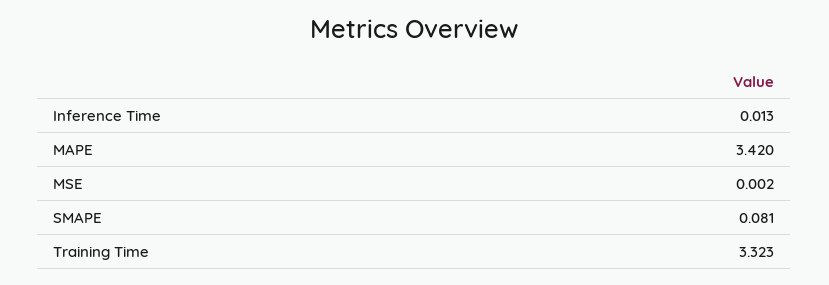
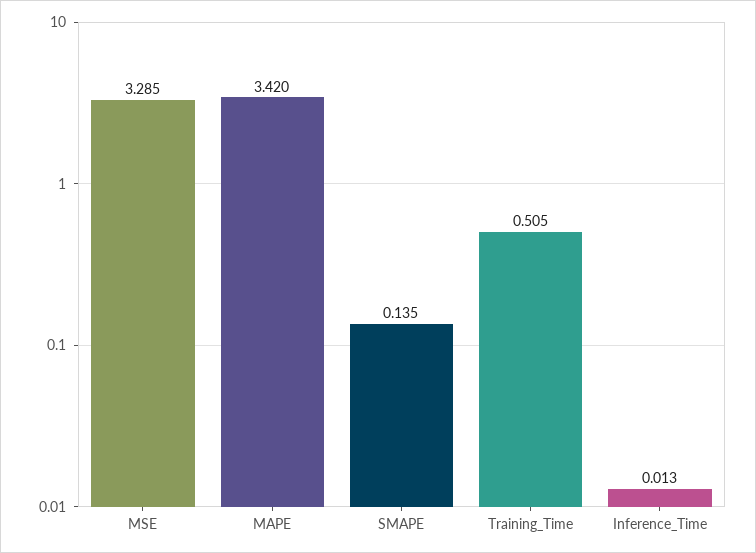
MSE: 0.002 -> 3.285
SMAPE: 0.081 -> 0.135
Training Time: 3.323 -> 0.505

